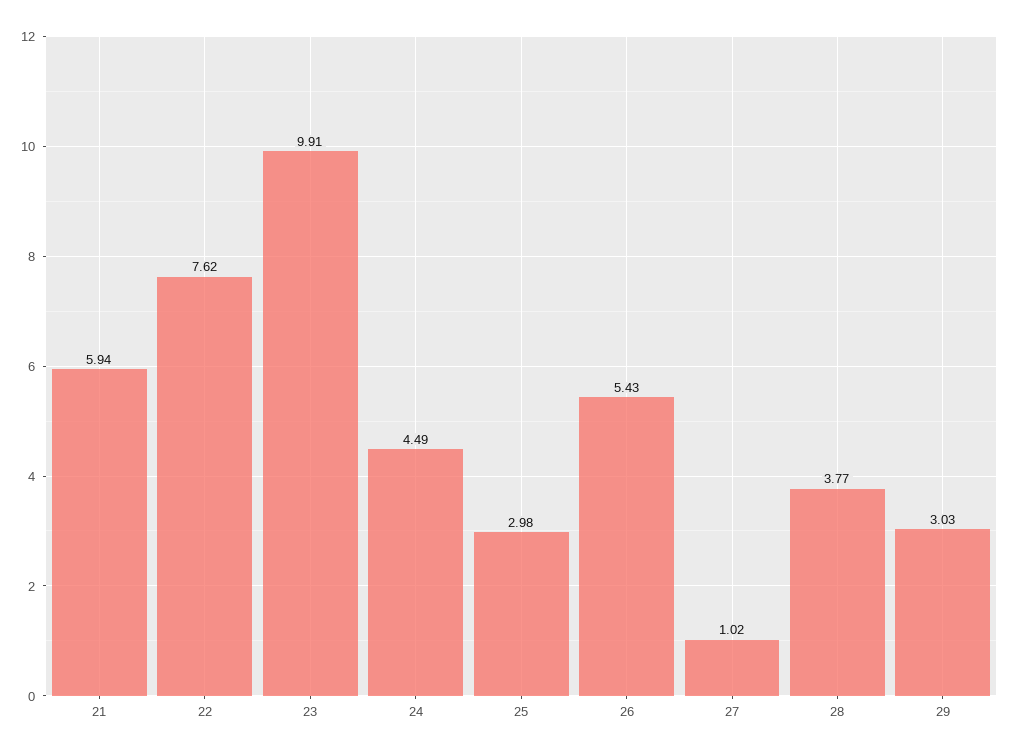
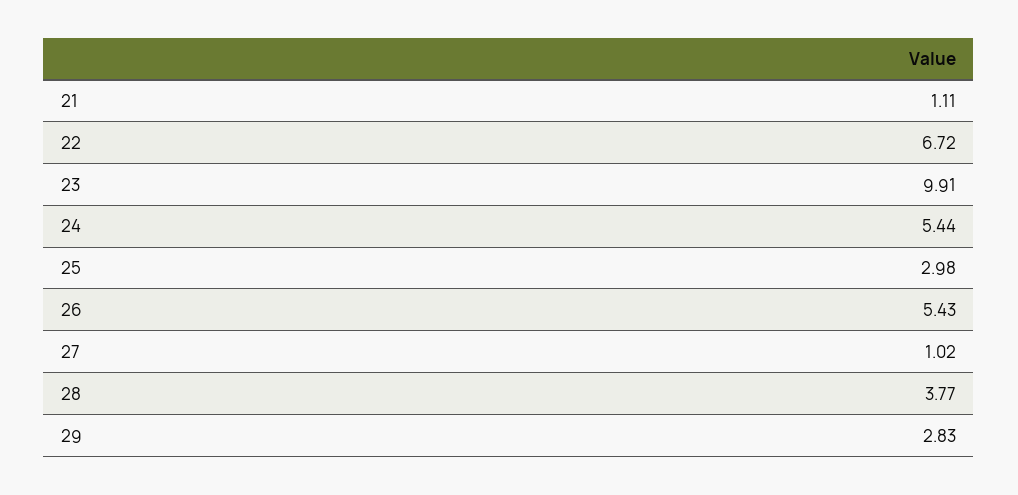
21: 5.94 -> 1.11
22: 7.62 -> 6.72
24: 4.49 -> 5.44
29: 3.03 -> 2.83

